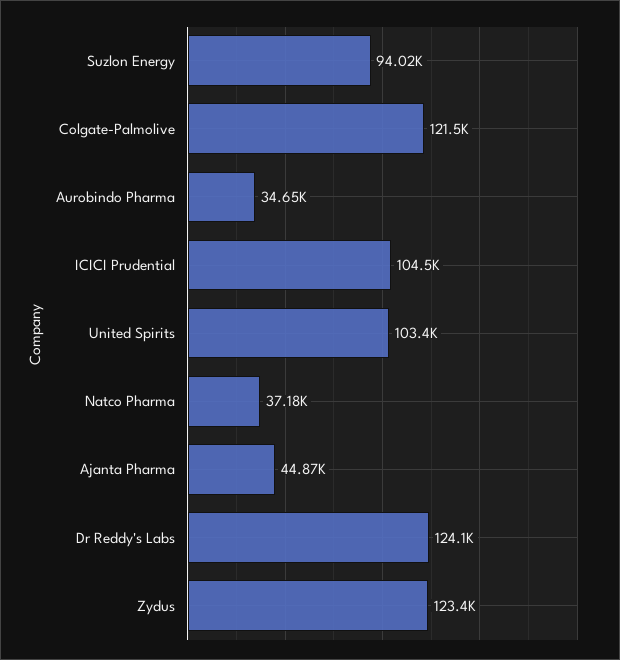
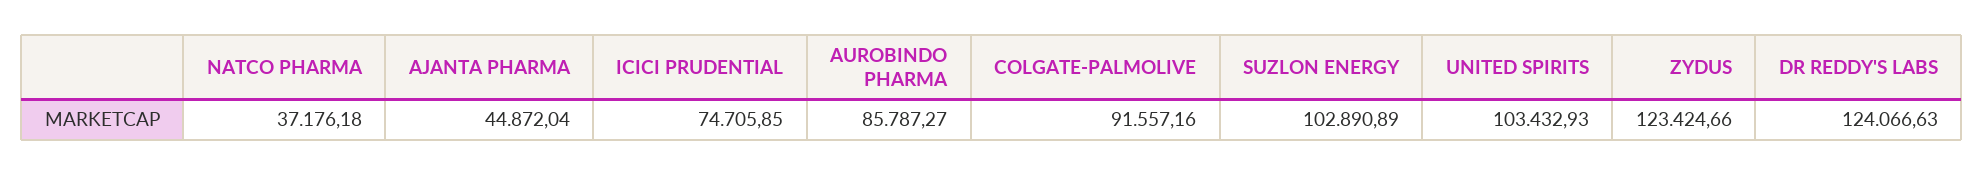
Suzlon Energy: 94020 -> 102890.89
Colgate-Palmolive: 121500 -> 91557.16
Aurobindo Pharma: 34650 -> 85787.27
ICICI Prudential: 104500 -> 74705.85

